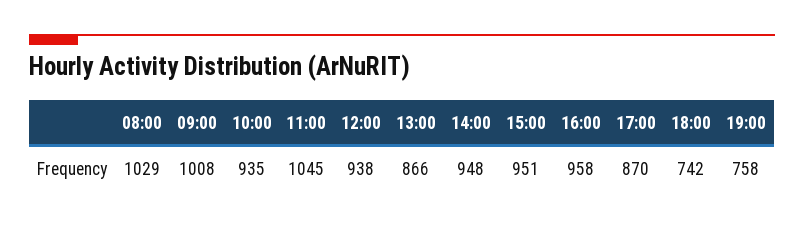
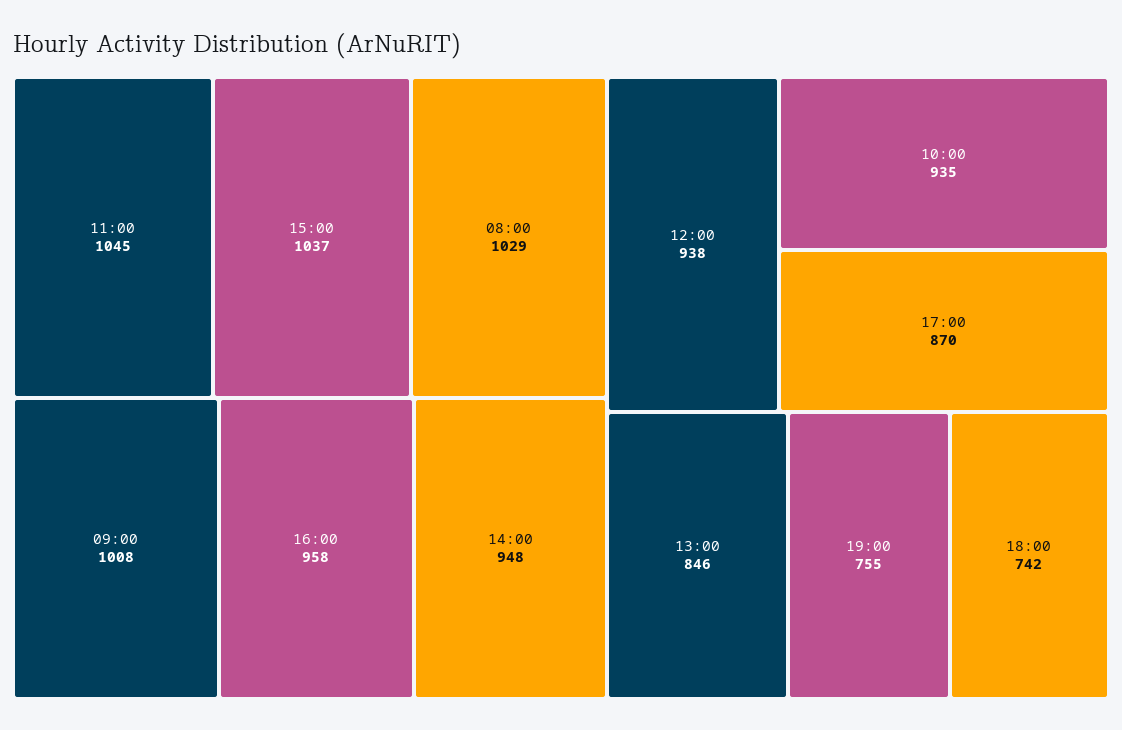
13:00: 866 -> 846
15:00: 951 -> 1037
19:00: 758 -> 755

